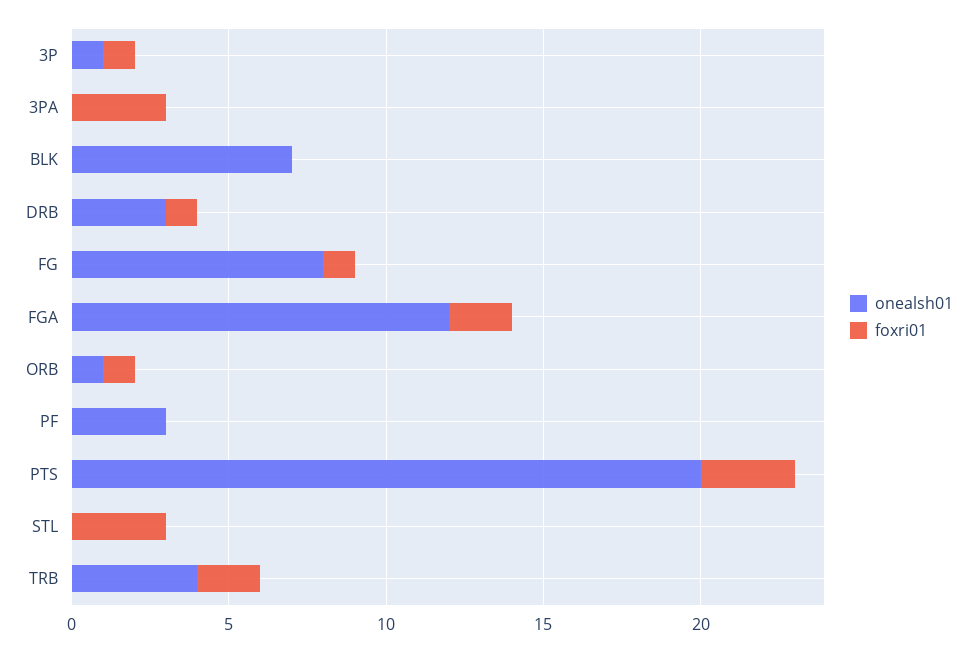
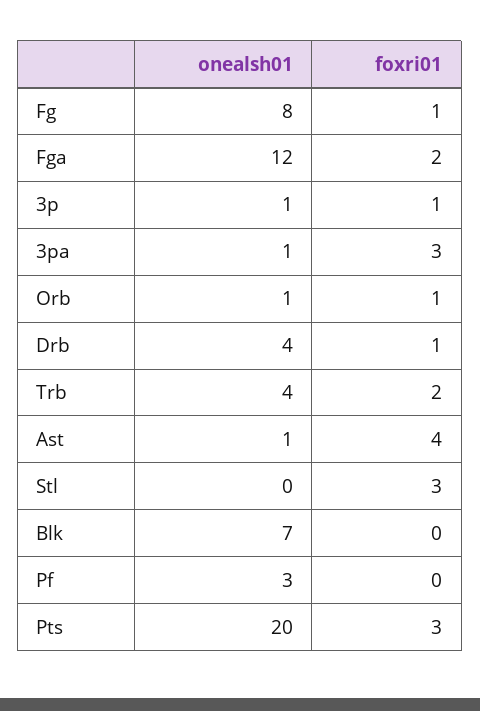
onealsh01, 3PA: 0 -> 1
onealsh01, DRB: 3 -> 4
onealsh01, Ast: none -> 1
foxri01, Ast: none -> 4

